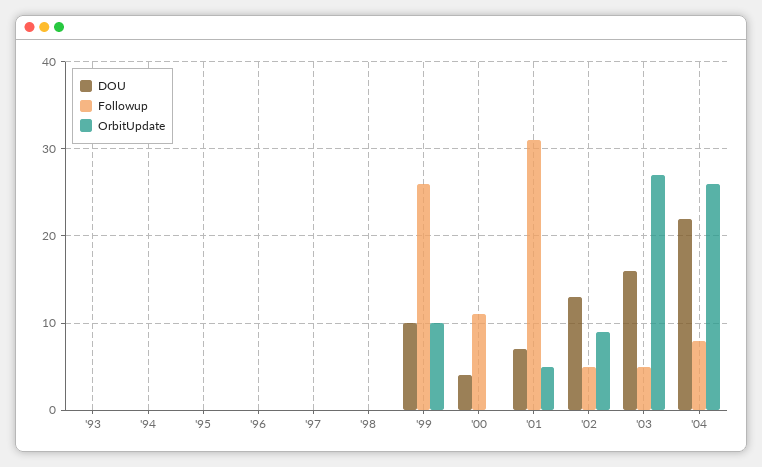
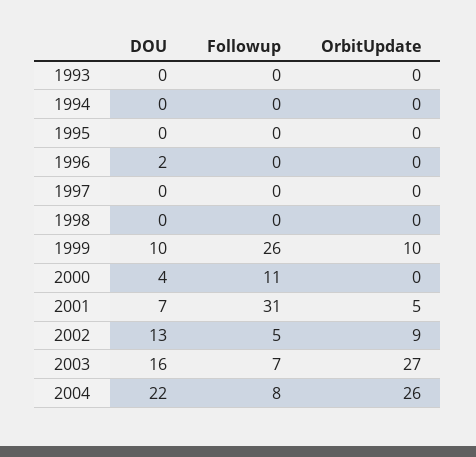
DOU, '96: 0 -> 2
Followup, '03: 5 -> 7

